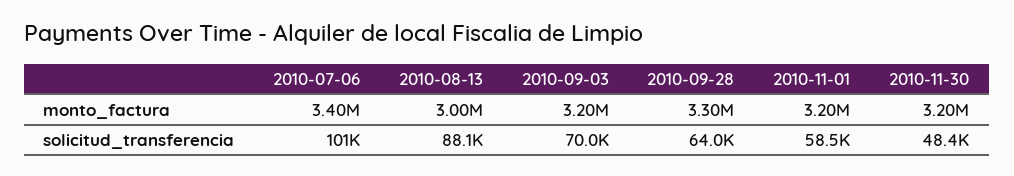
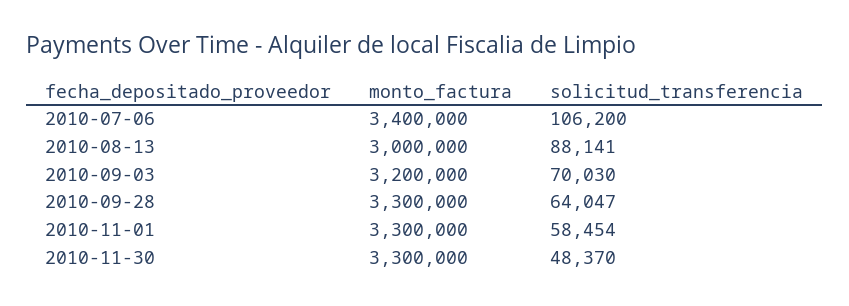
2010-11-01, monto_factura: 3200000 -> 3300000
2010-11-30, monto_factura: 3200000 -> 3300000
2010-07-06, solicitud_transferencia: 101000 -> 106200

